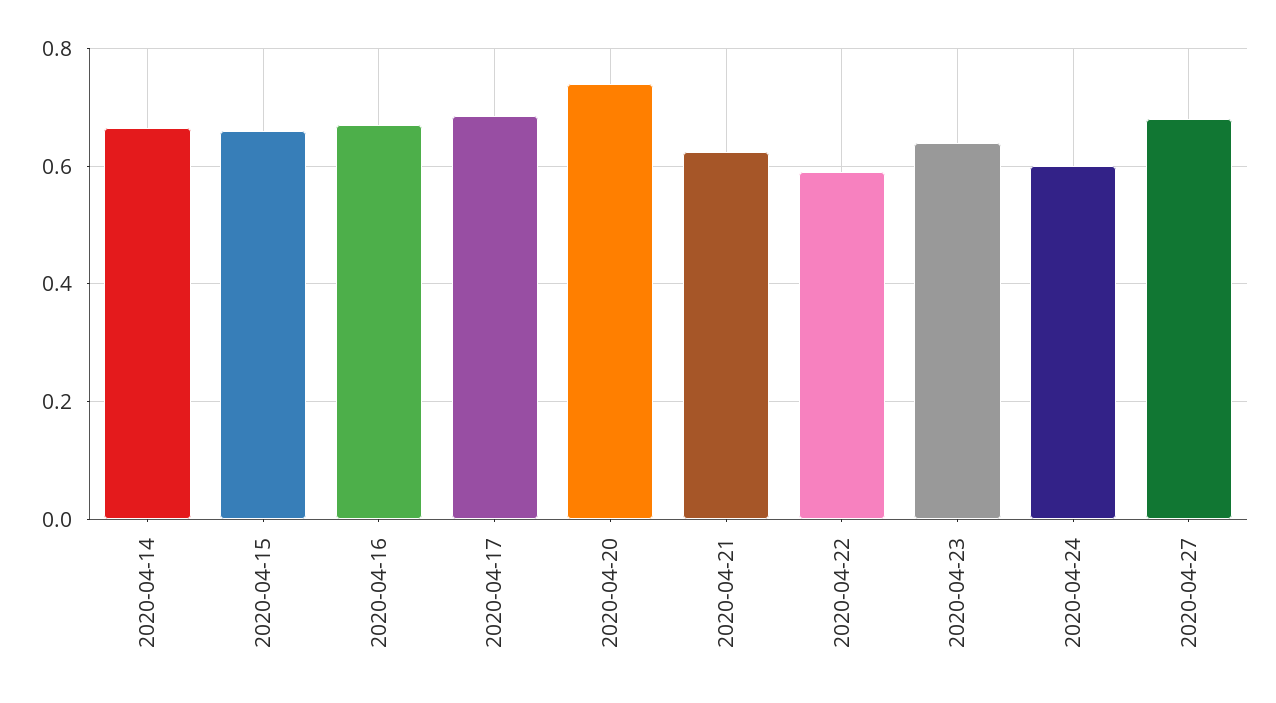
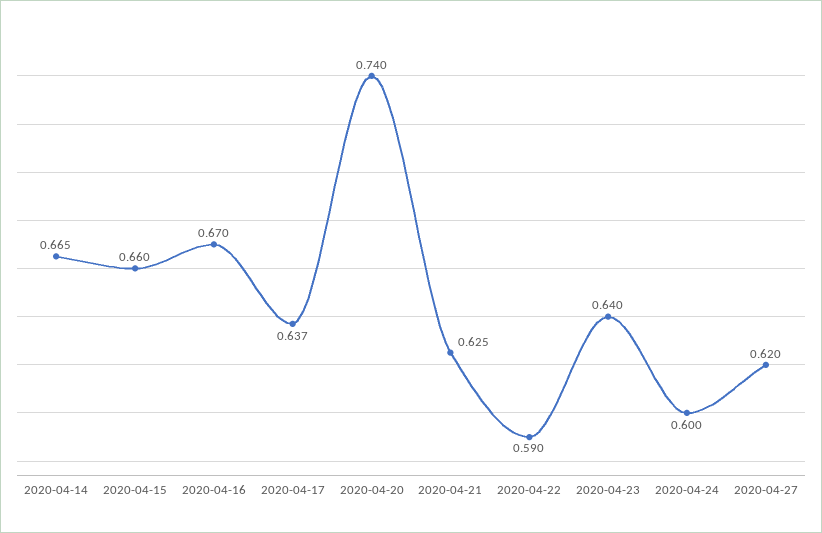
2020-04-17: 0.68 -> 0.637
2020-04-27: 0.68 -> 0.62

